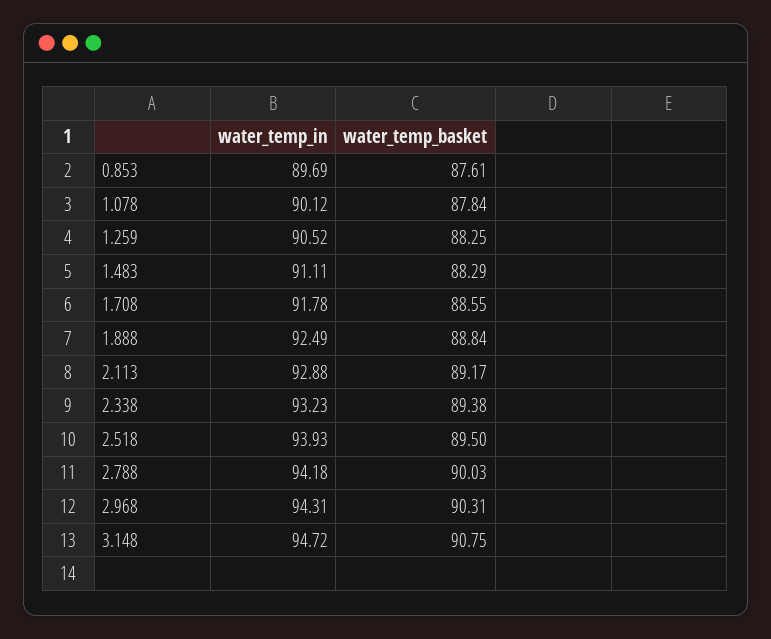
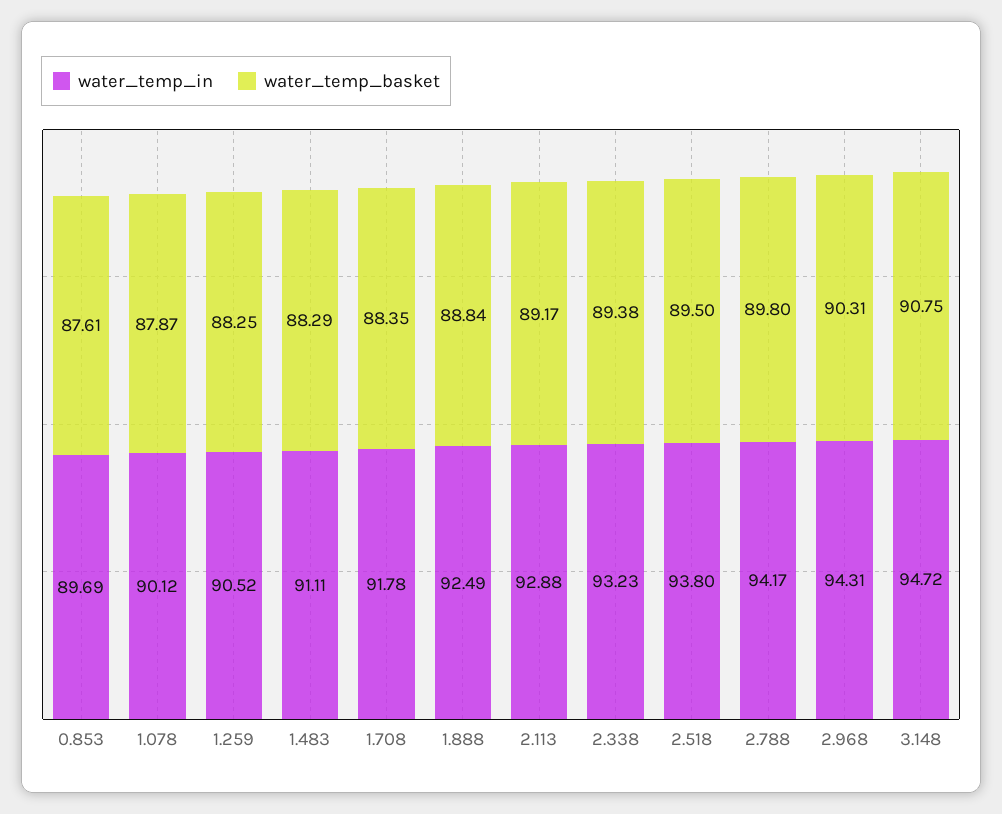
water_temp_basket, 1.078: 87.84 -> 87.87
water_temp_basket, 1.708: 88.55 -> 88.35
water_temp_in, 2.518: 93.93 -> 93.8
water_temp_in, 2.788: 94.18 -> 94.17
water_temp_basket, 2.788: 90.03 -> 89.8

